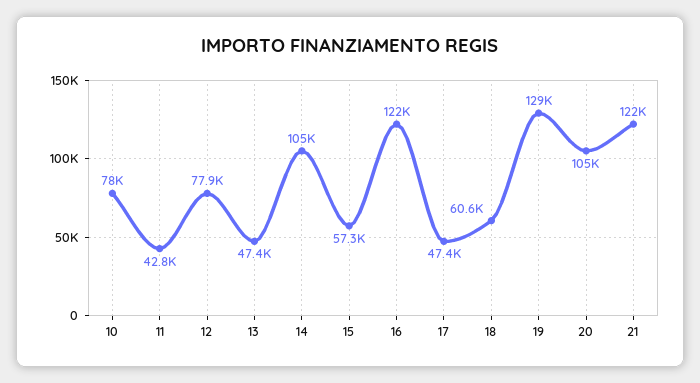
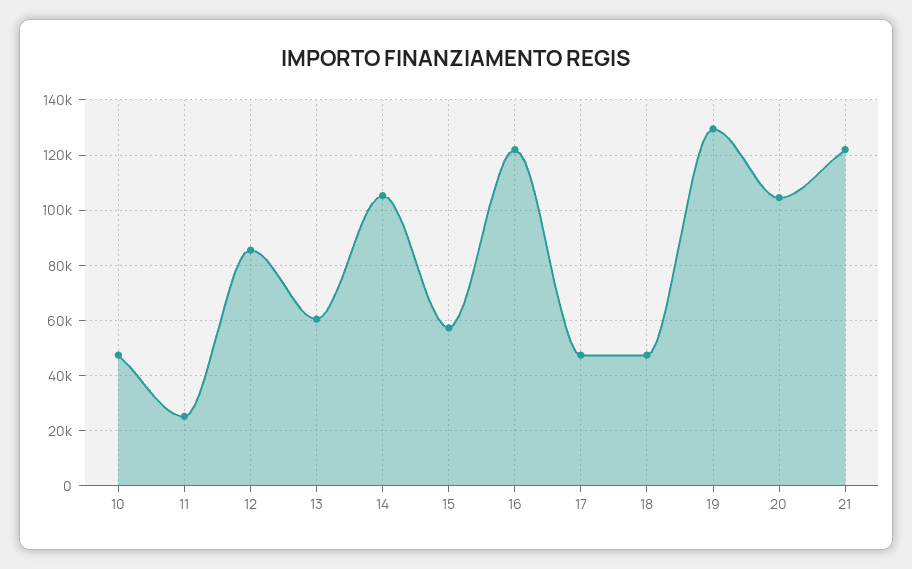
10: 78000 -> 47500
11: 42800 -> 25000
12: 77900 -> 85000
13: 47400 -> 60000
18: 60600 -> 47500

